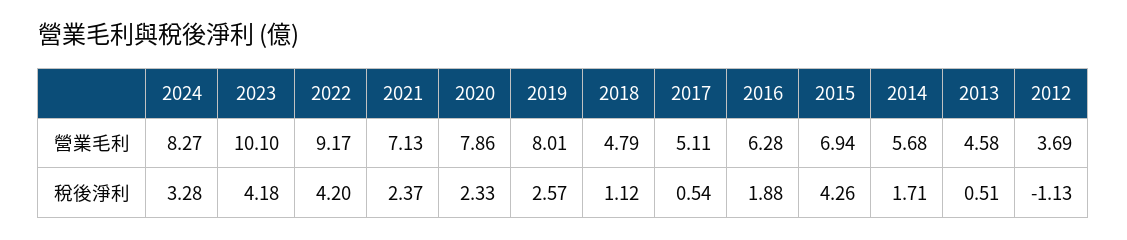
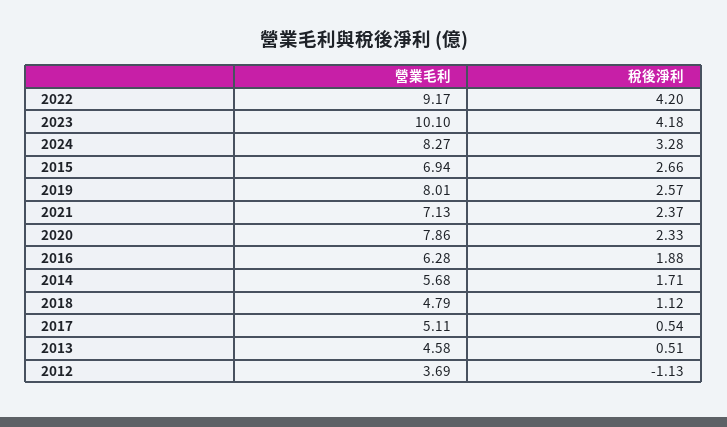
2015, 稅後淨利: 4.26 -> 2.66

